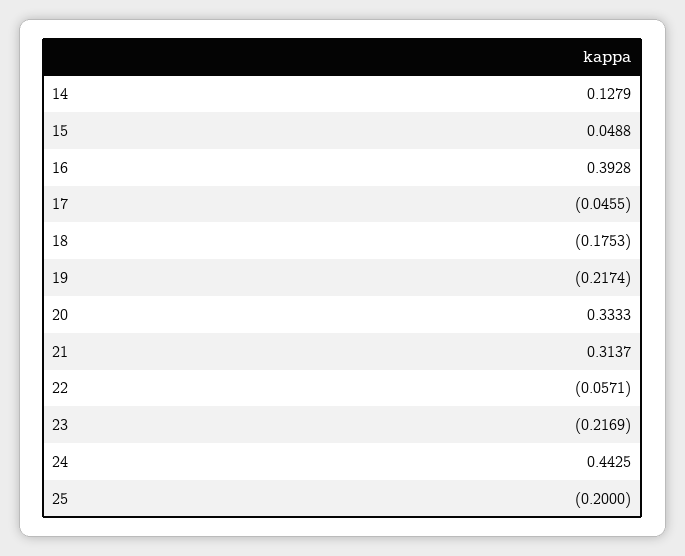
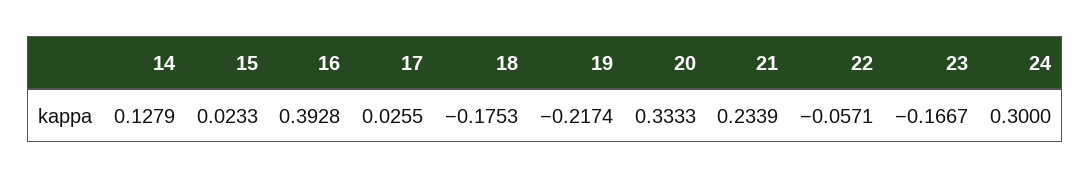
15: 0.0488 -> 0.0233
17: -0.0455 -> 0.0255
21: 0.3137 -> 0.2339
23: -0.2169 -> -0.1667
24: 0.4425 -> 0.3
25: -0.2 -> none

